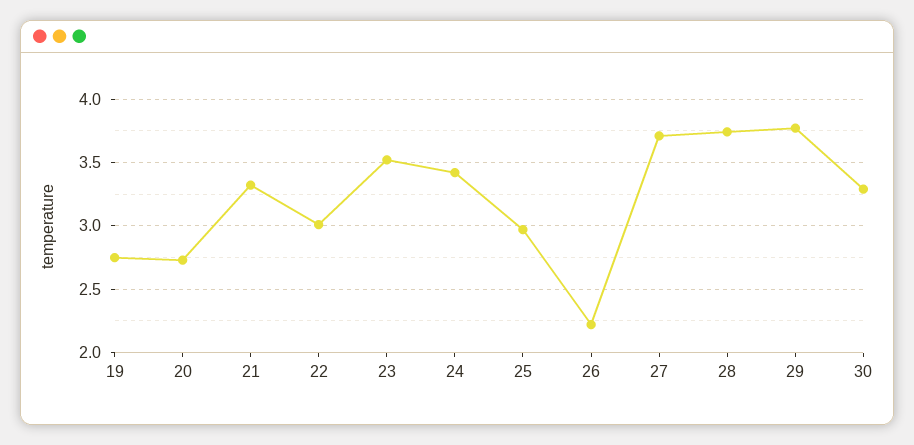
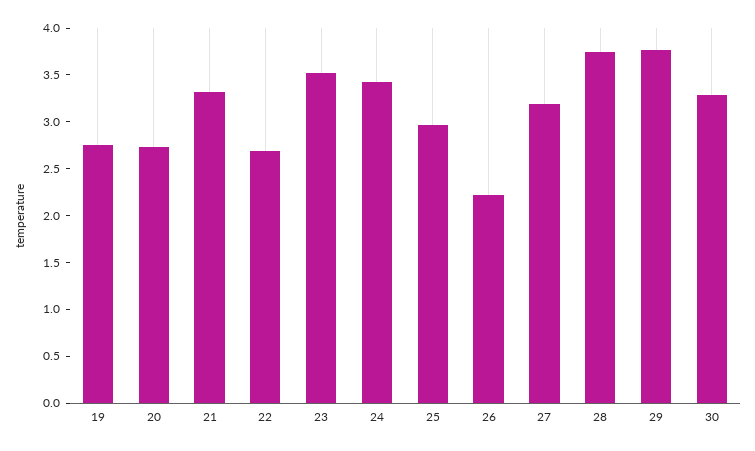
22: 3 -> 2.7
27: 3.7 -> 3.2

